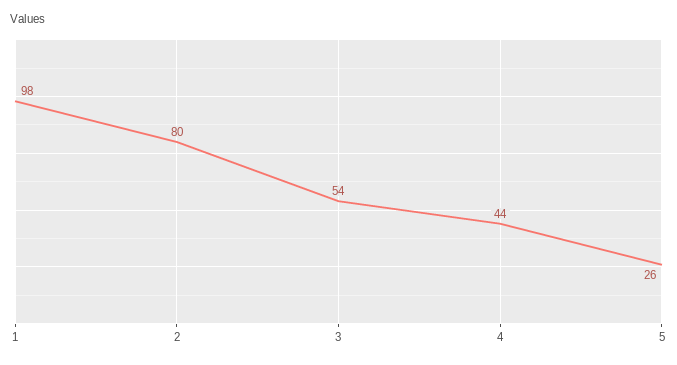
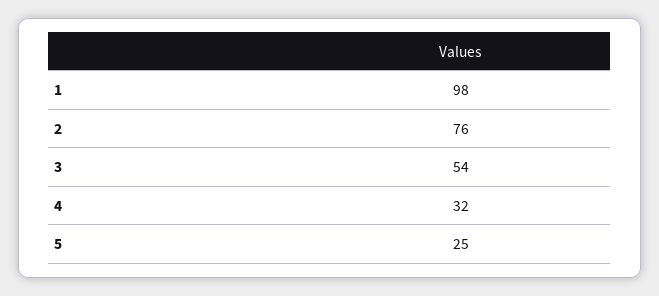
2: 80 -> 76
4: 44 -> 32
5: 26 -> 25

